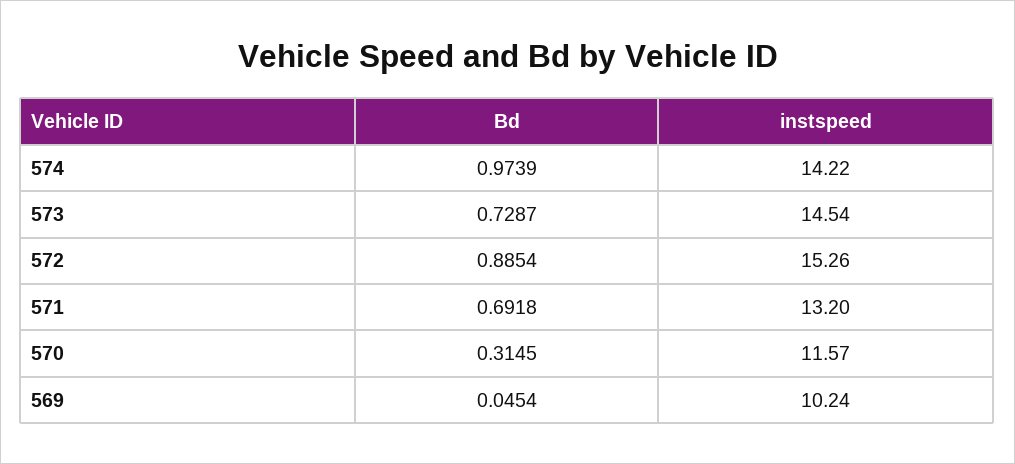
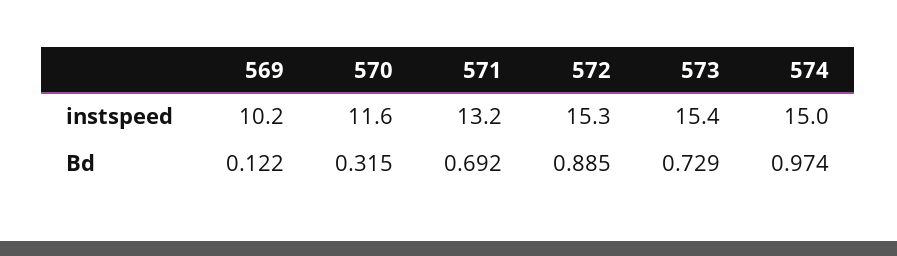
instspeed, 574: 14.22 -> 15
instspeed, 573: 14.54 -> 15.4
Bd, 569: 0.0454 -> 0.122

